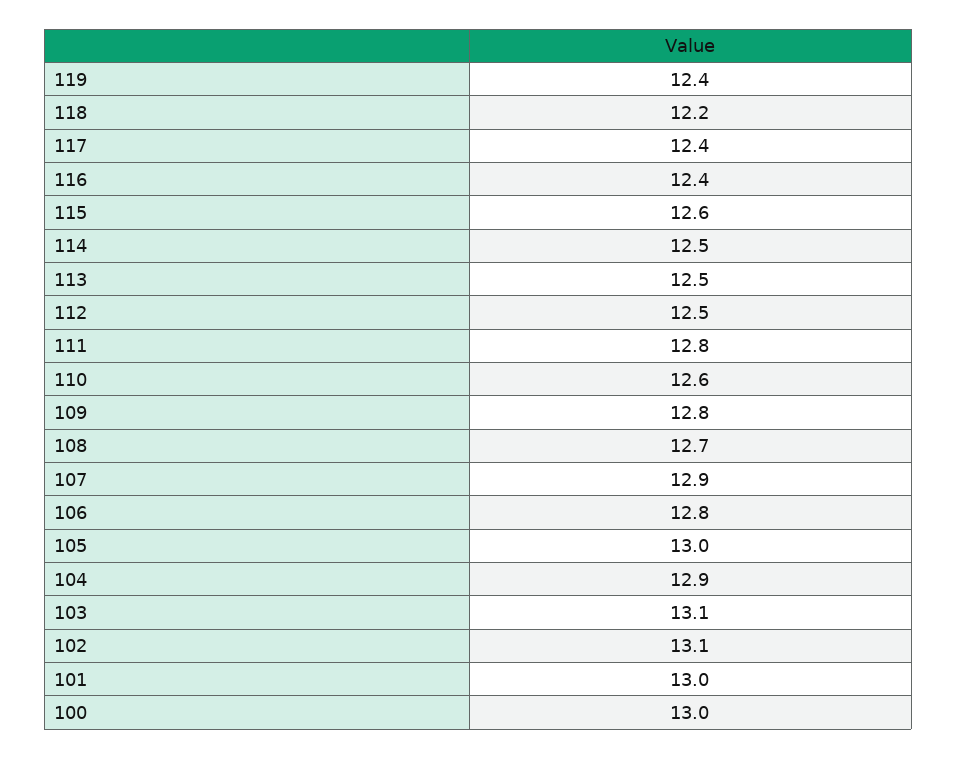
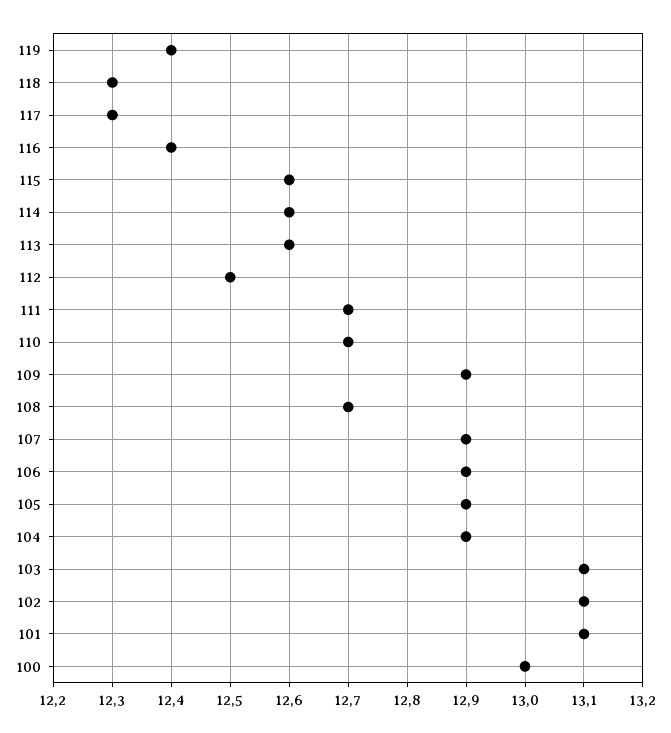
118: 12.2 -> 12.3
117: 12.4 -> 12.3
114: 12.5 -> 12.6
113: 12.5 -> 12.6
111: 12.8 -> 12.7
110: 12.6 -> 12.7
109: 12.8 -> 12.9
106: 12.8 -> 12.9
105: 13 -> 12.9
101: 13 -> 13.1

